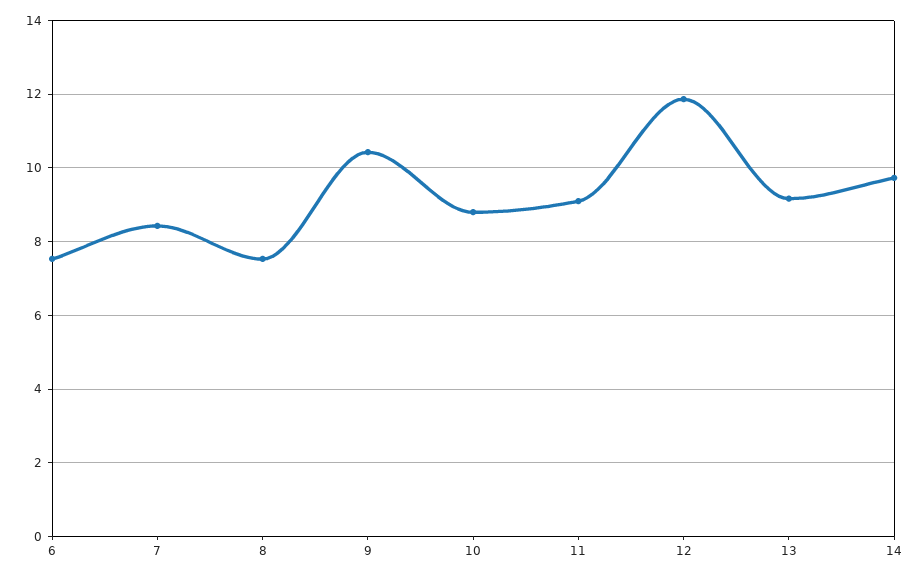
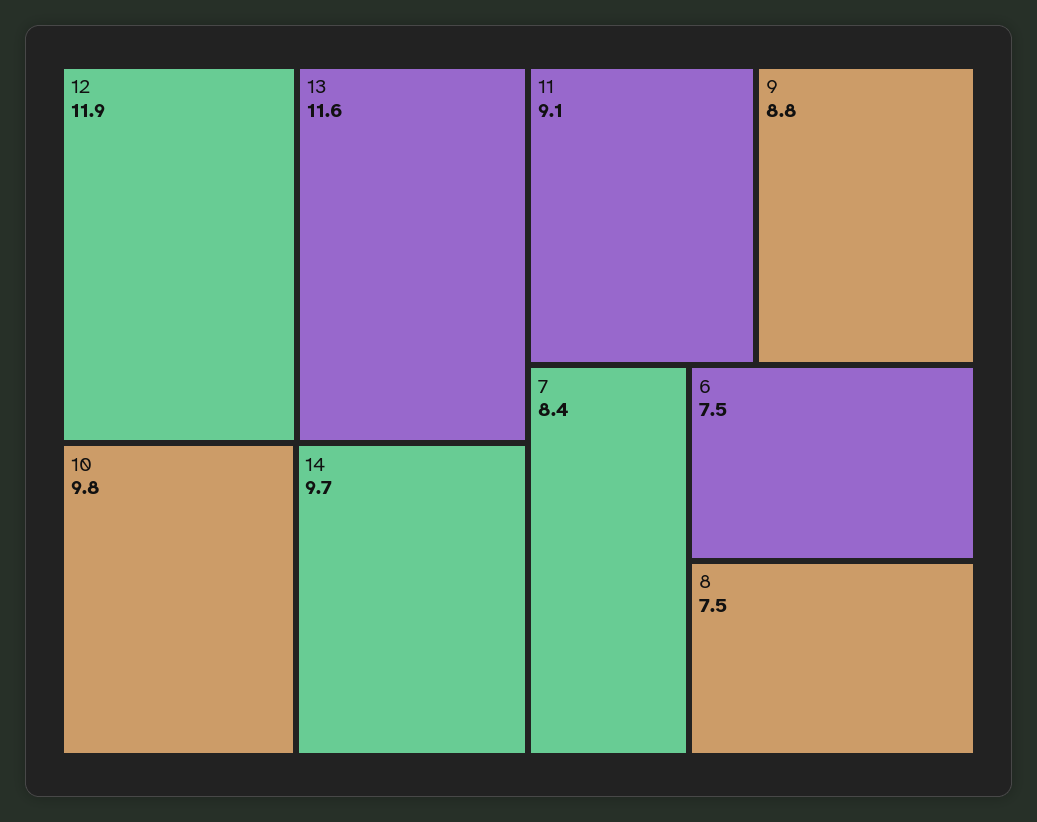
9: 10.4 -> 8.8
10: 8.8 -> 9.8
13: 9.2 -> 11.6

